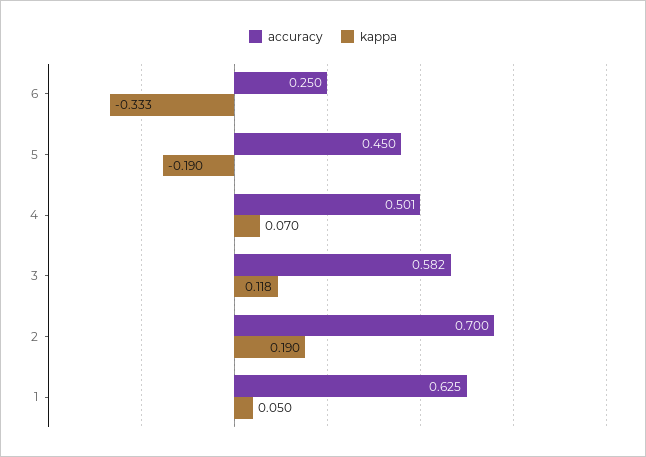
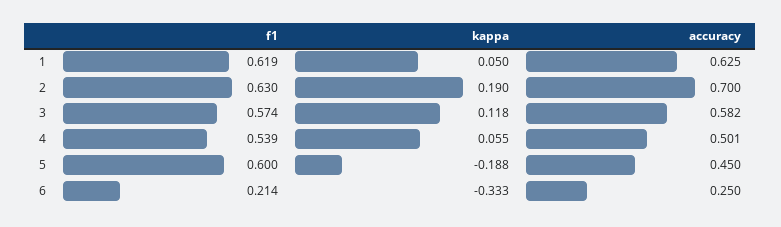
kappa, 5: -0.19 -> -0.188
kappa, 4: 0.07 -> 0.055
f1, 1: none -> 0.619
f1, 2: none -> 0.63
f1, 3: none -> 0.574
f1, 4: none -> 0.539
f1, 5: none -> 0.6
f1, 6: none -> 0.214

